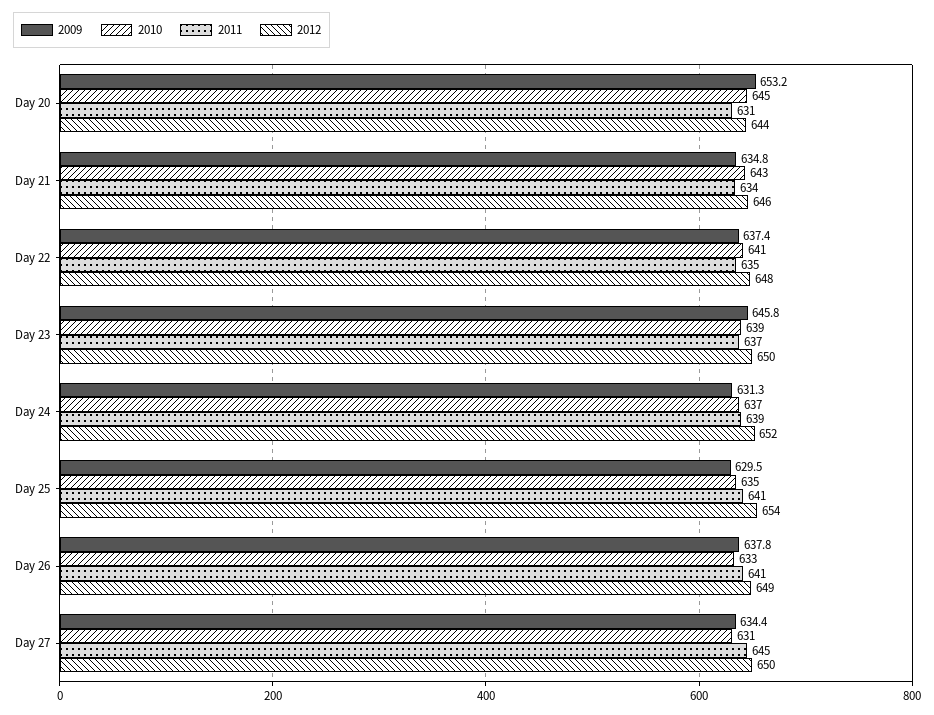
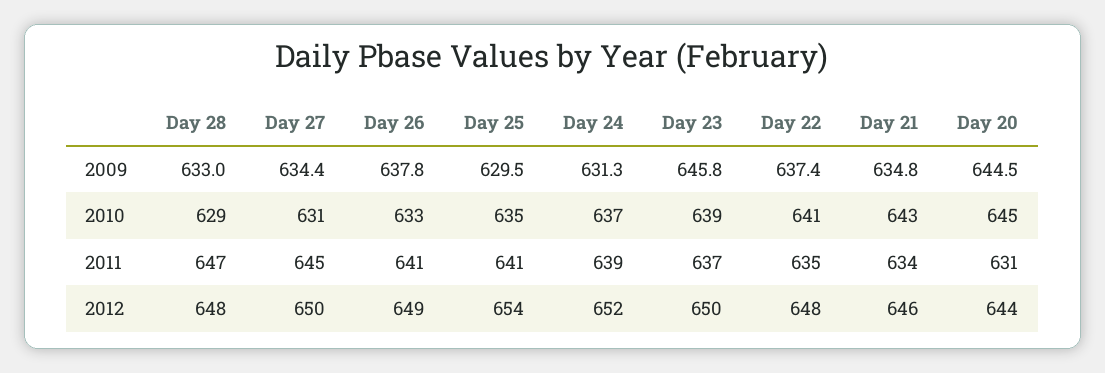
2009, Day 20: 653.2 -> 644.5
2009, Day 28: none -> 633
2010, Day 28: none -> 629
2011, Day 28: none -> 647
2012, Day 28: none -> 648

